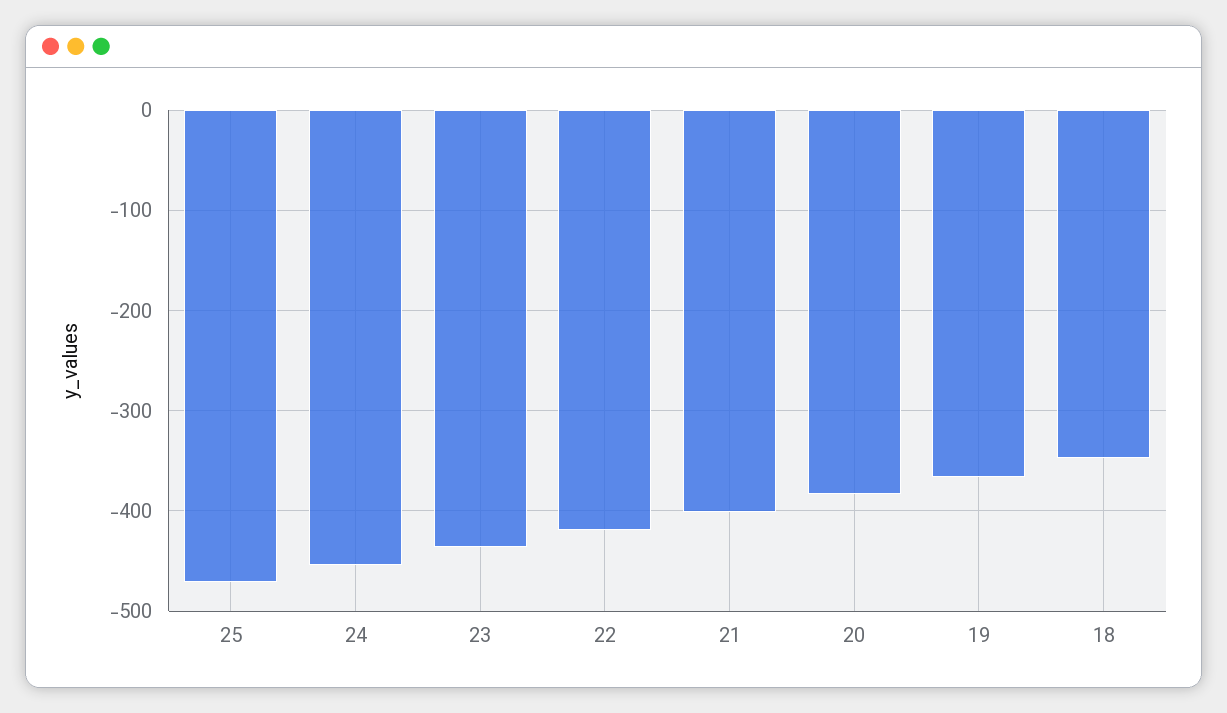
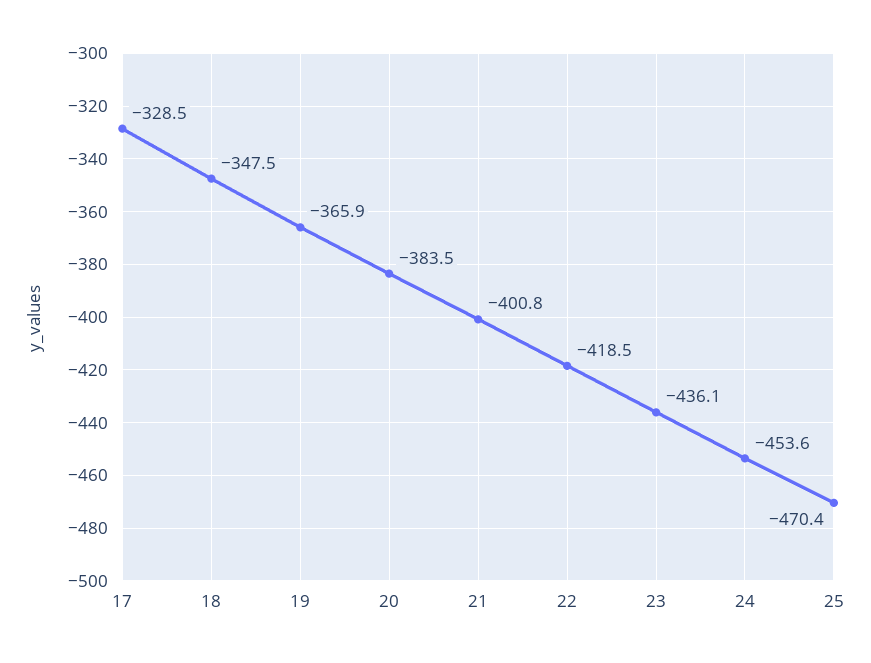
17: none -> -328.5

